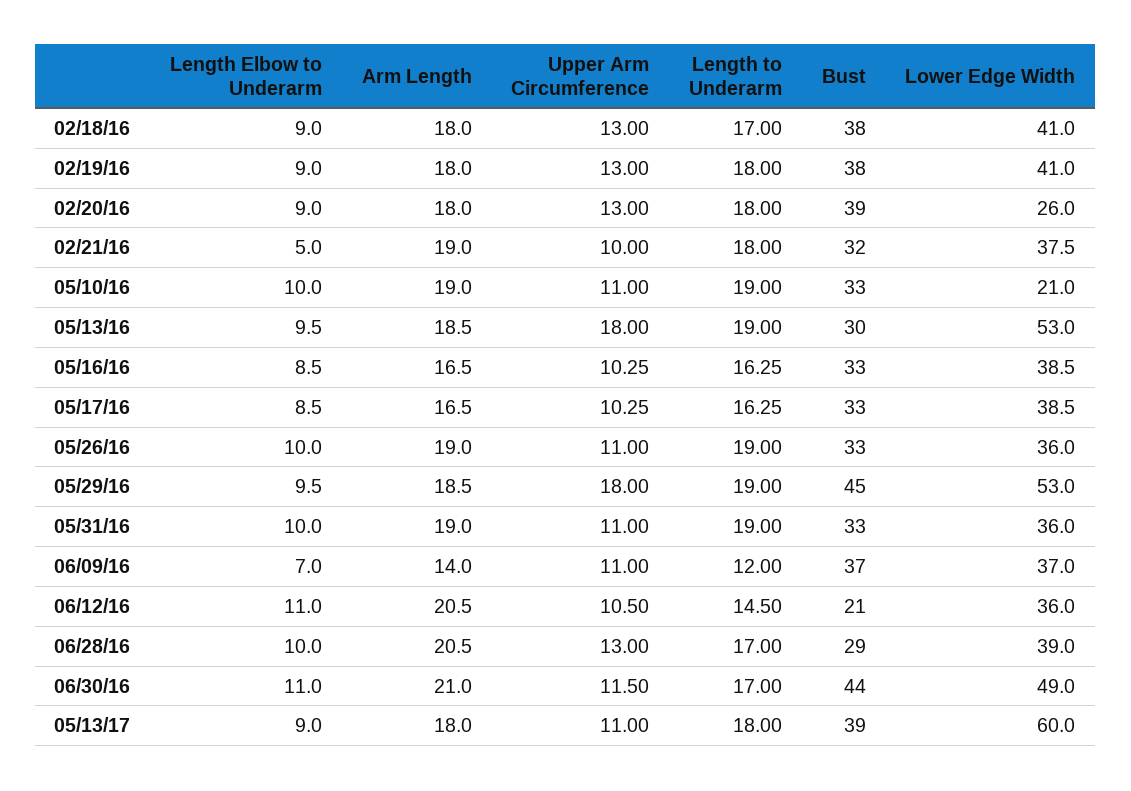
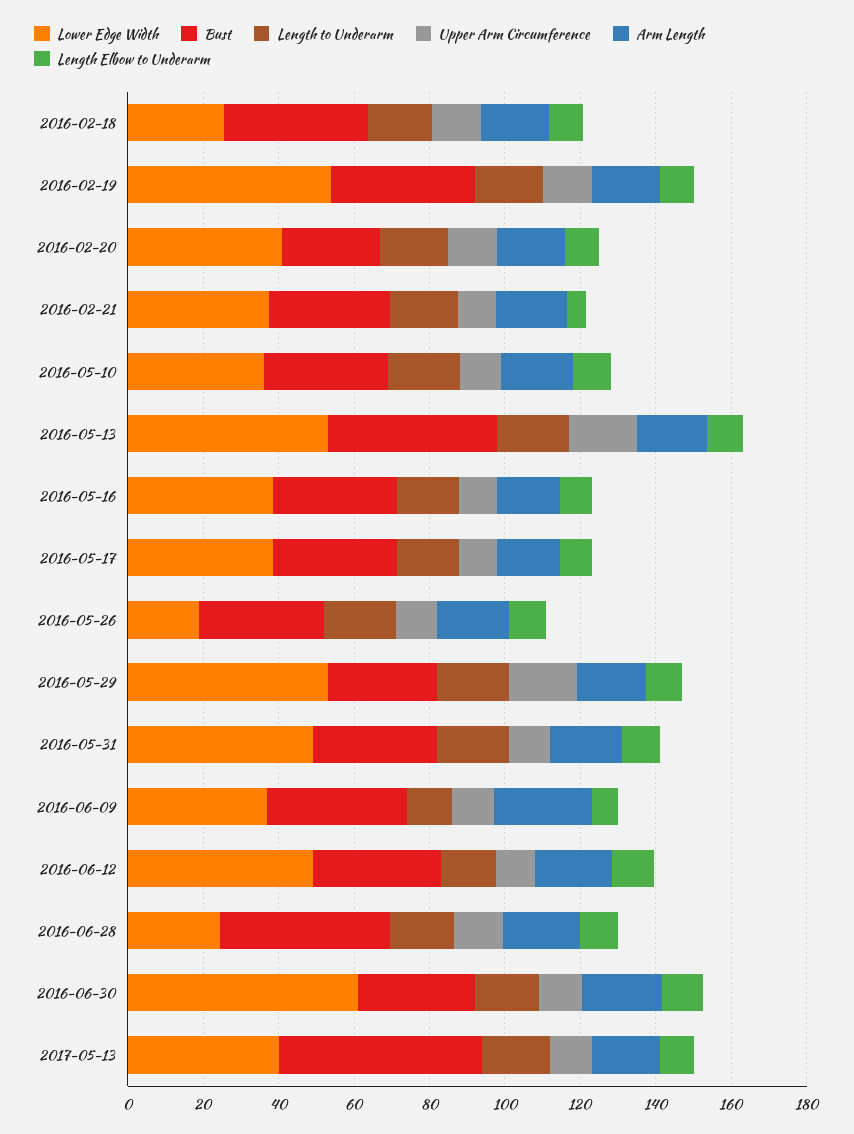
Lower Edge Width, 02/18/16: 41 -> 25
Lower Edge Width, 02/19/16: 41 -> 55
Bust, 02/20/16: 39 -> 25
Lower Edge Width, 02/20/16: 26 -> 40
Lower Edge Width, 05/10/16: 21 -> 35
Bust, 05/13/16: 30 -> 45
Lower Edge Width, 05/26/16: 36 -> 20
Bust, 05/29/16: 45 -> 30
Lower Edge Width, 05/31/16: 36 -> 50
Arm Length, 06/09/16: 14 -> 25
Bust, 06/12/16: 21 -> 35
Lower Edge Width, 06/12/16: 36 -> 50
Bust, 06/28/16: 29 -> 45
Lower Edge Width, 06/28/16: 39 -> 25
Bust, 06/30/16: 44 -> 30
Lower Edge Width, 06/30/16: 49 -> 60
Bust, 05/13/17: 39 -> 55
Lower Edge Width, 05/13/17: 60 -> 40

